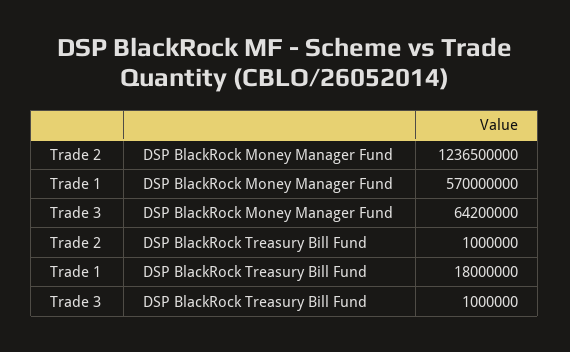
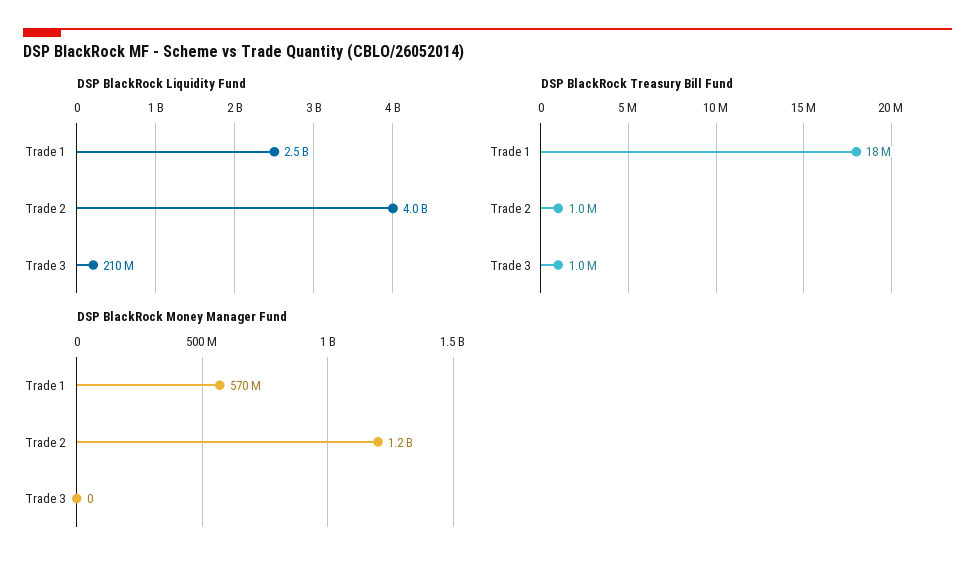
DSP BlackRock Money Manager Fund, Trade 3: 64200000 -> 0
DSP BlackRock Liquidity Fund, Trade 1: none -> 2500000000
DSP BlackRock Liquidity Fund, Trade 2: none -> 4000000000
DSP BlackRock Liquidity Fund, Trade 3: none -> 210000000

